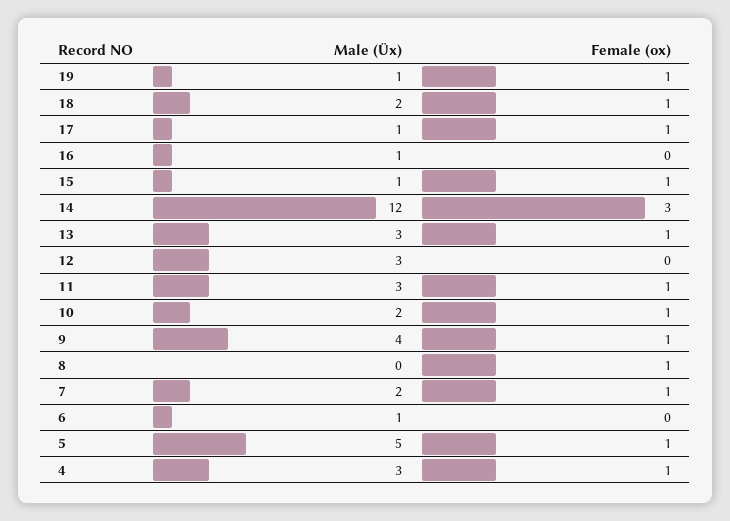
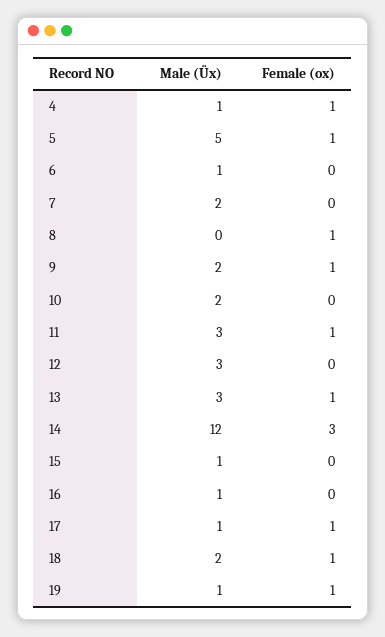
Female (ox), 15: 1 -> 0
Female (ox), 10: 1 -> 0
Male (Üx), 9: 4 -> 2
Female (ox), 7: 1 -> 0
Male (Üx), 4: 3 -> 1

